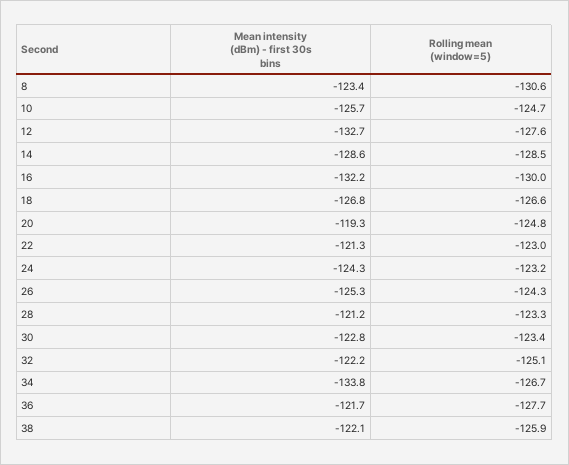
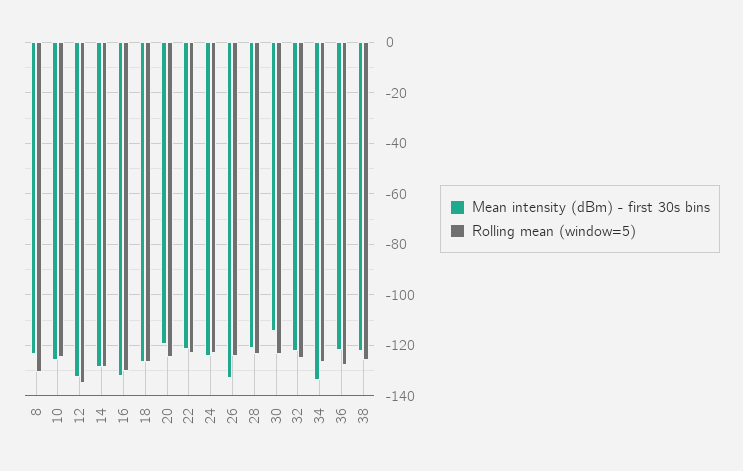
Rolling mean (window=5), 12: -127.6 -> -135
Mean intensity (dBm) - first 30s bins, 26: -125.3 -> -132.5
Mean intensity (dBm) - first 30s bins, 30: -122.8 -> -115

